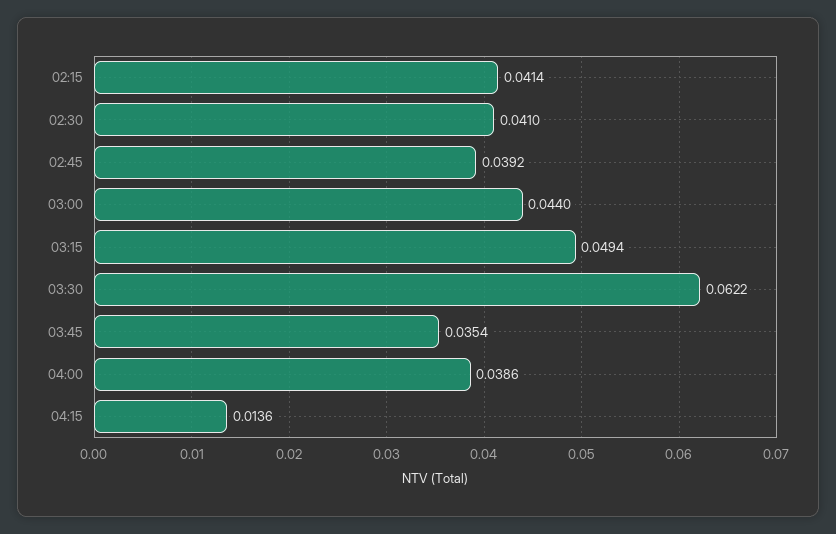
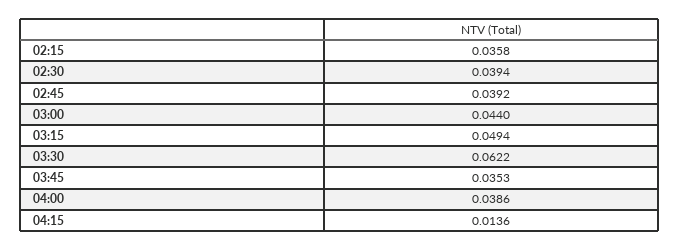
02:15: 0.0414 -> 0.0358
02:30: 0.041 -> 0.0394
03:45: 0.0354 -> 0.0353

